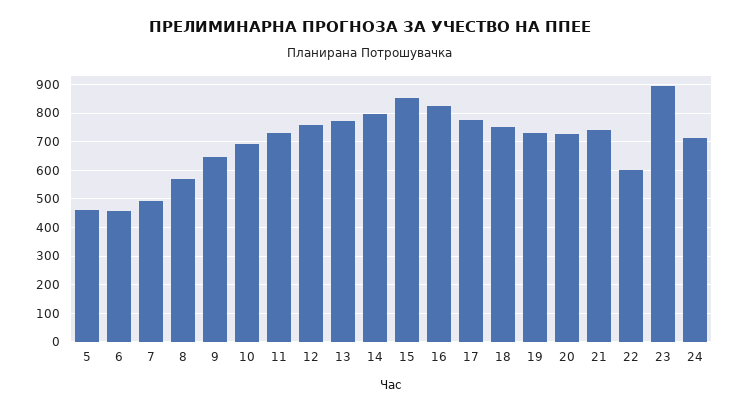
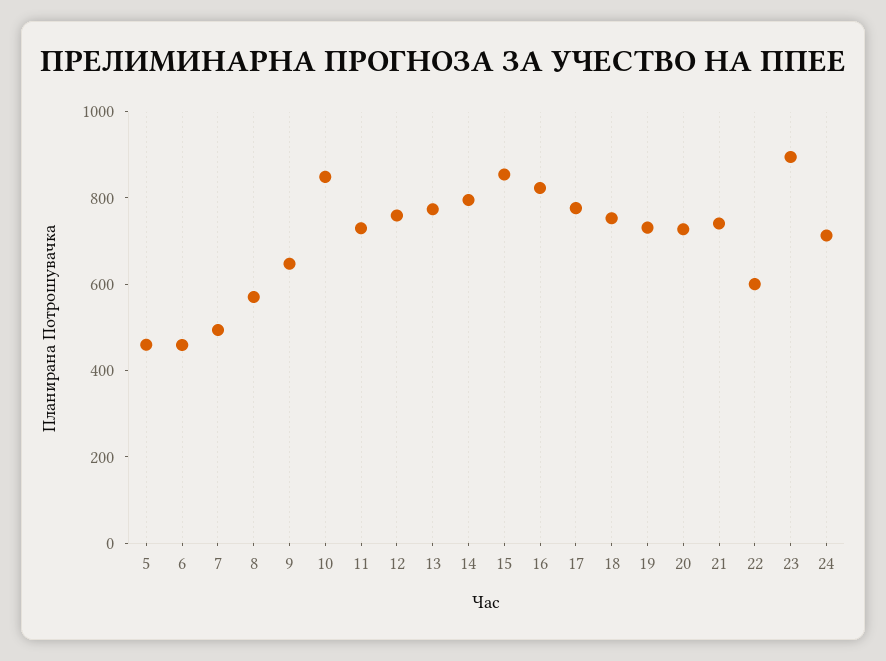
10: 700 -> 850

